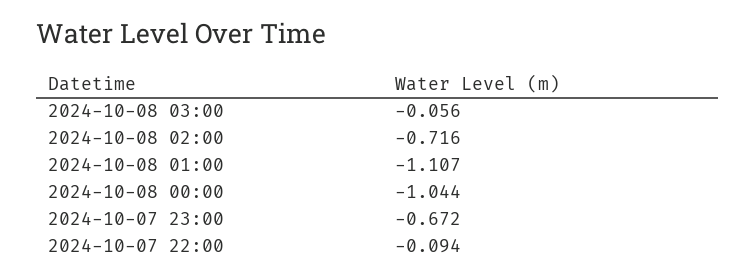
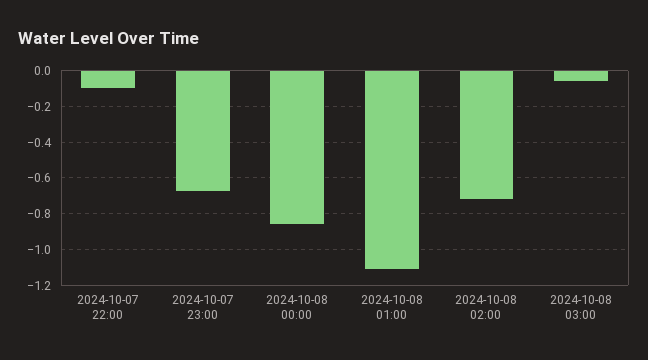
2024-10-08 00:00: -1.044 -> -0.85

